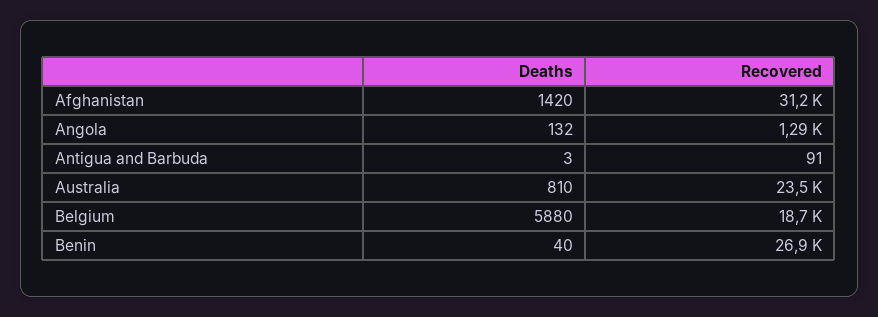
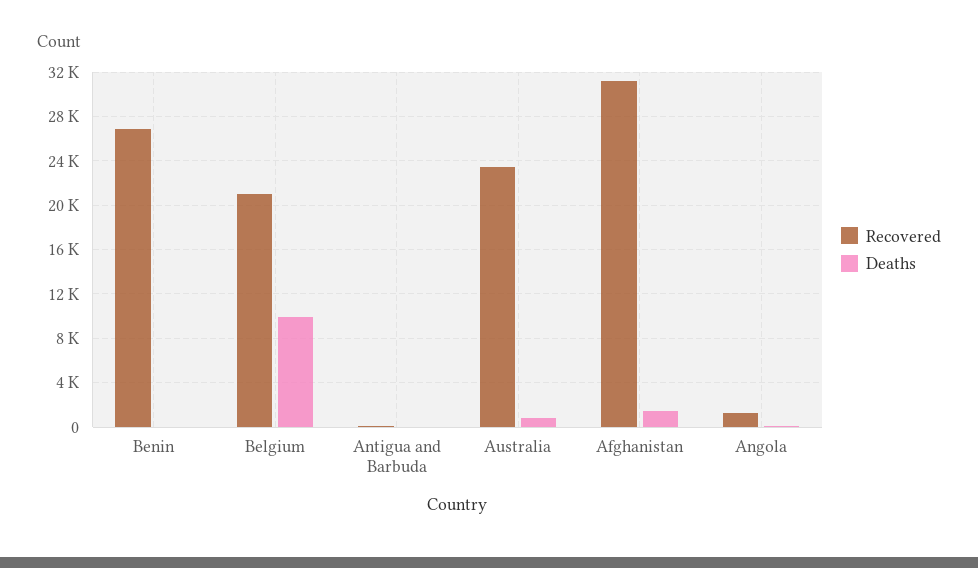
Deaths, Belgium: 5880 -> 10000
Recovered, Belgium: 18700 -> 21000

